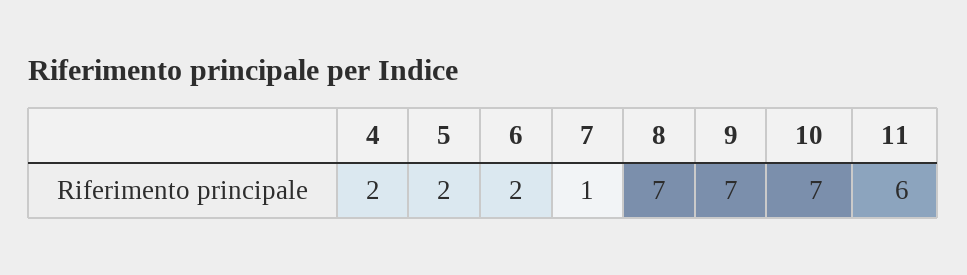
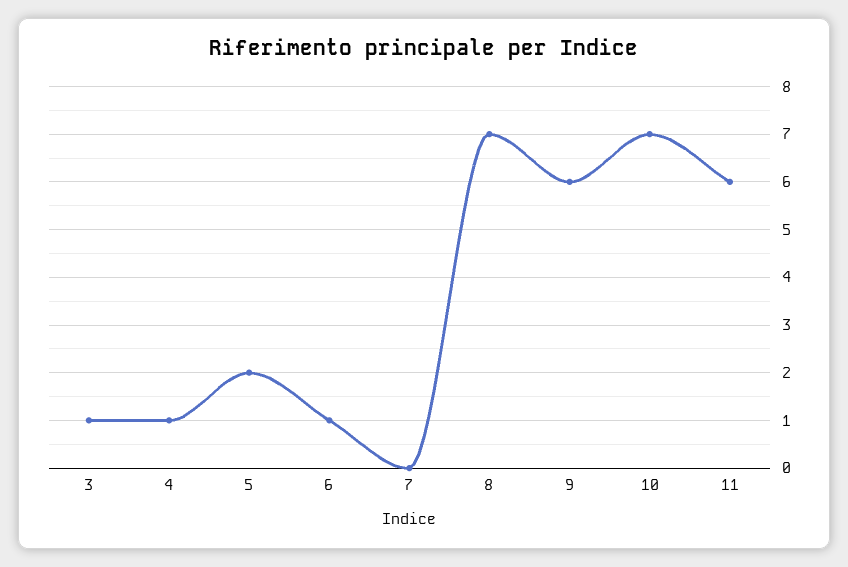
4: 2 -> 1
6: 2 -> 1
7: 1 -> 0
9: 7 -> 6
3: none -> 1

